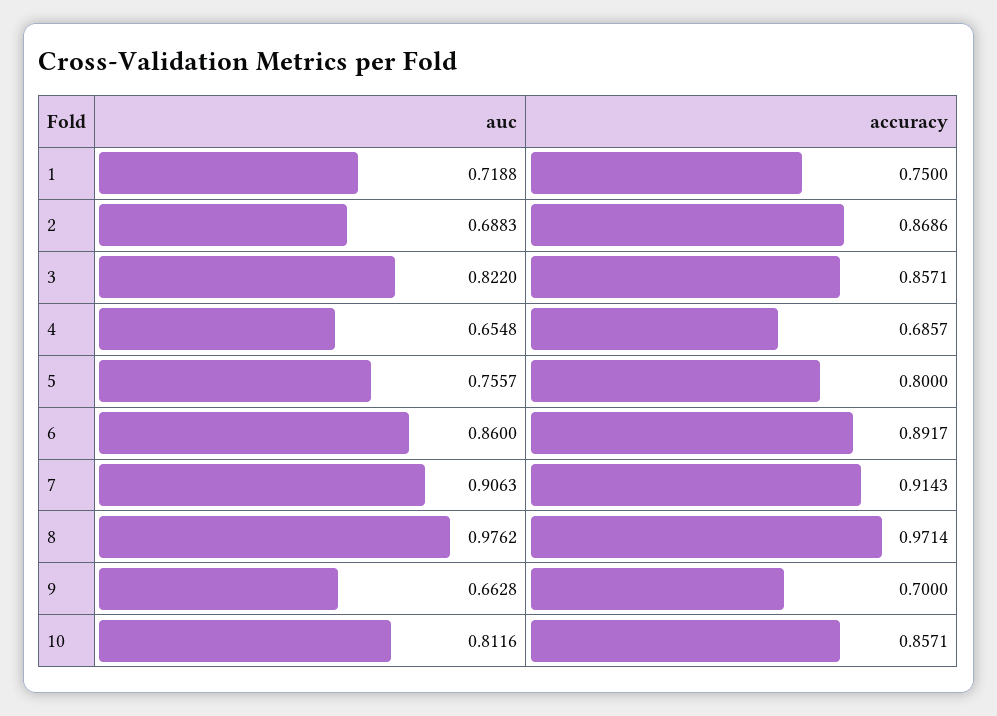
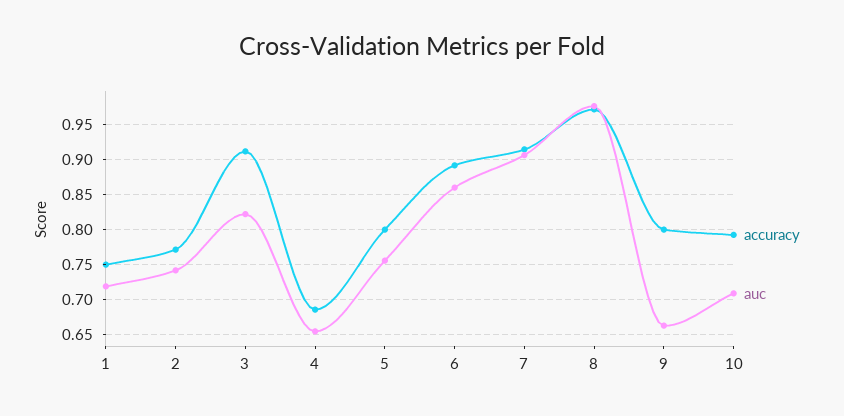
auc, 2: 0.6883 -> 0.74
accuracy, 2: 0.8686 -> 0.77
accuracy, 3: 0.8571 -> 0.91
accuracy, 9: 0.7 -> 0.8
auc, 10: 0.8116 -> 0.71
accuracy, 10: 0.8571 -> 0.79

